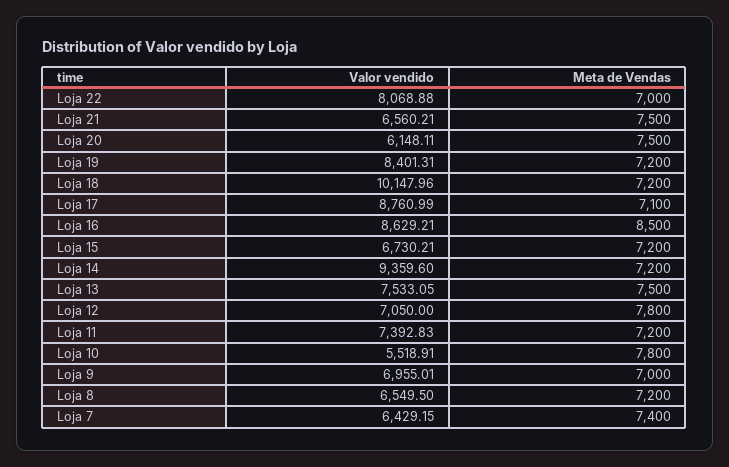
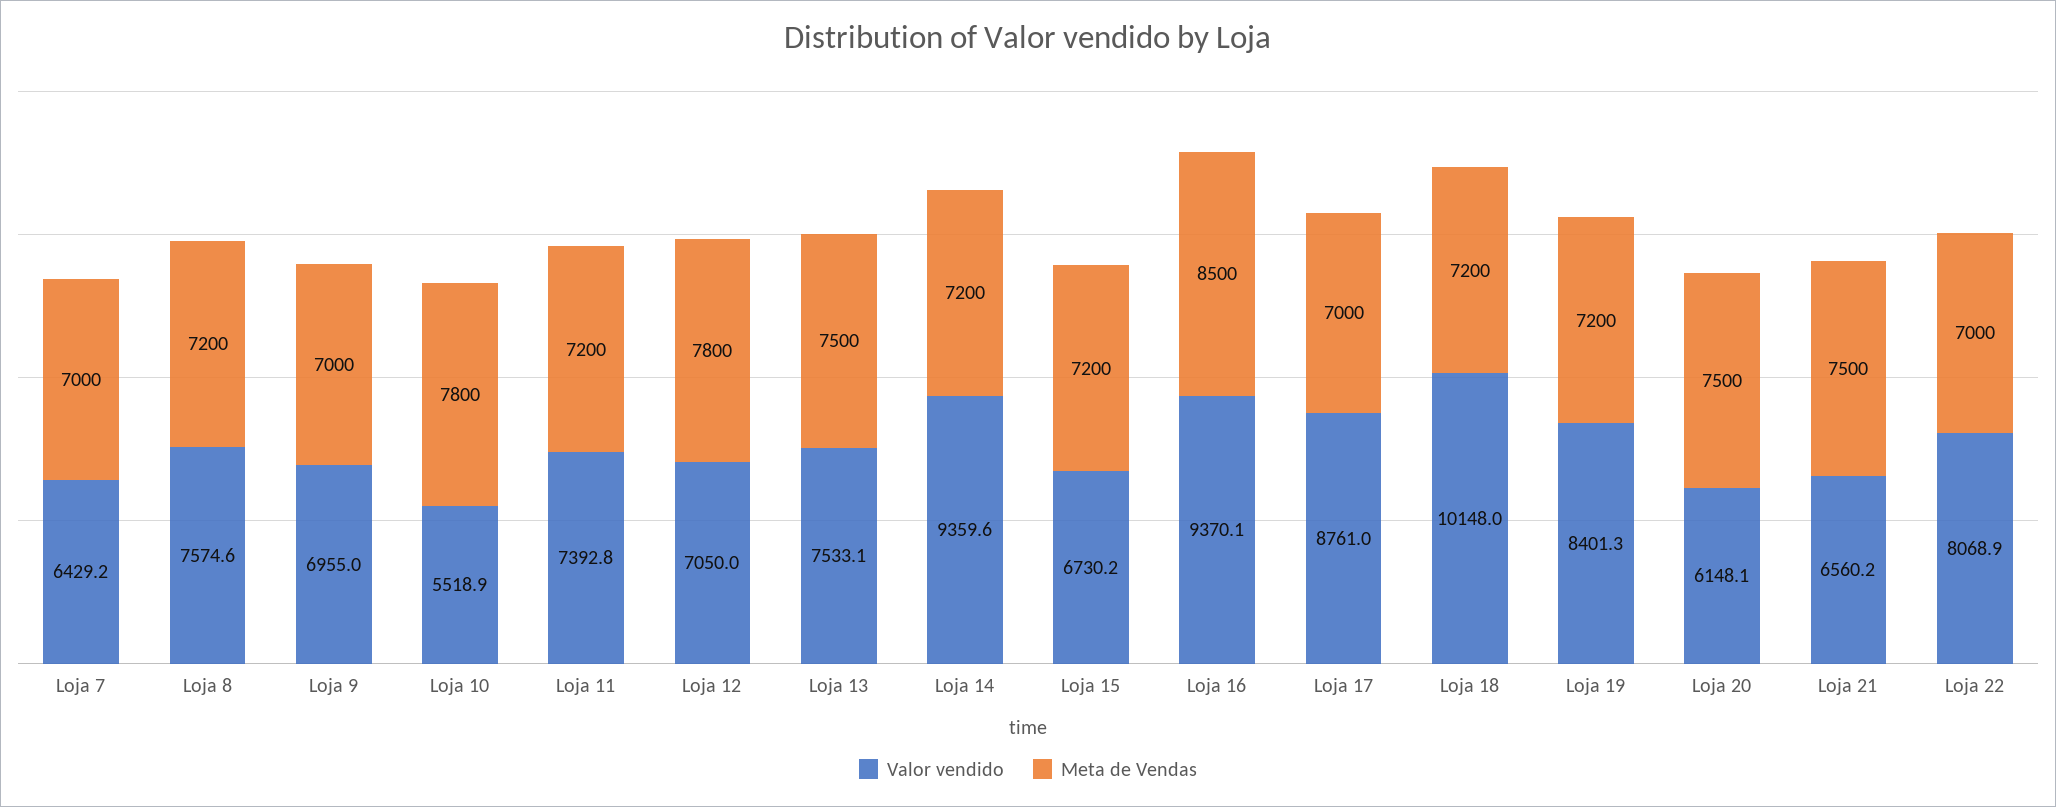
Meta de Vendas, Loja 17: 7100 -> 7000
Valor vendido, Loja 16: 8629.21 -> 9370.1
Valor vendido, Loja 8: 6549.5 -> 7574.6
Meta de Vendas, Loja 7: 7400 -> 7000

